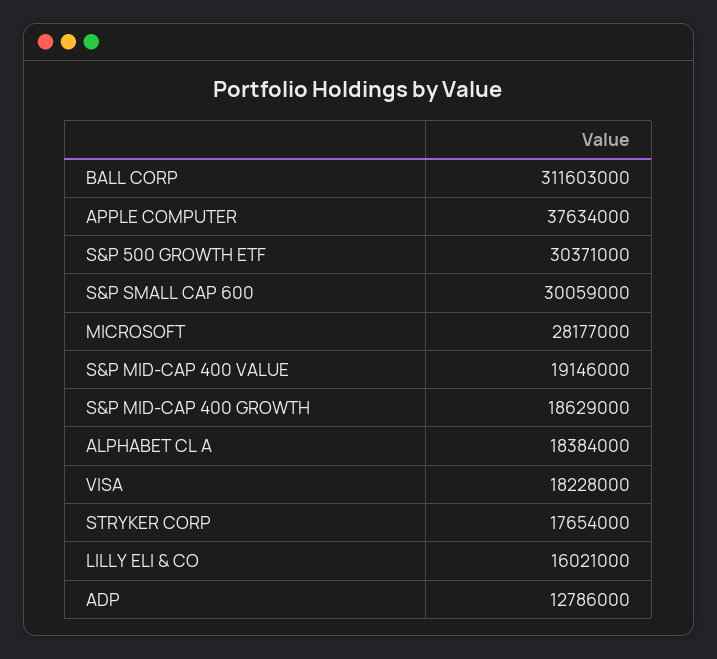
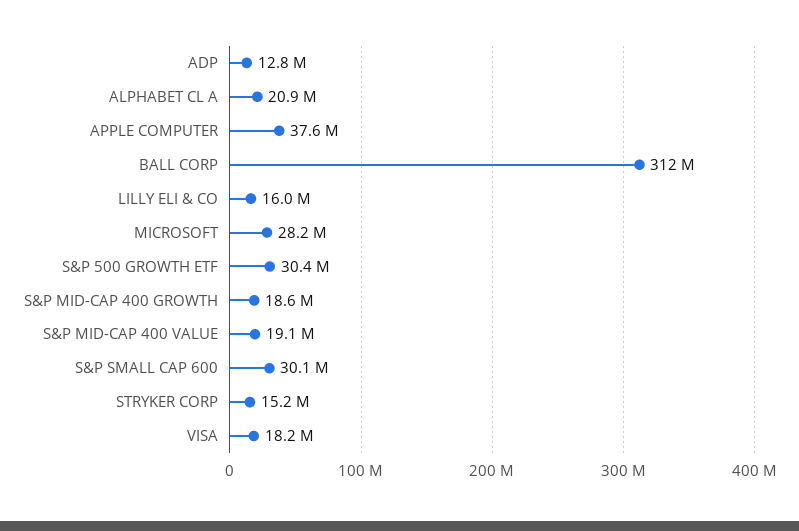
ALPHABET CL A: 18384000 -> 20900000
STRYKER CORP: 17654000 -> 15200000

